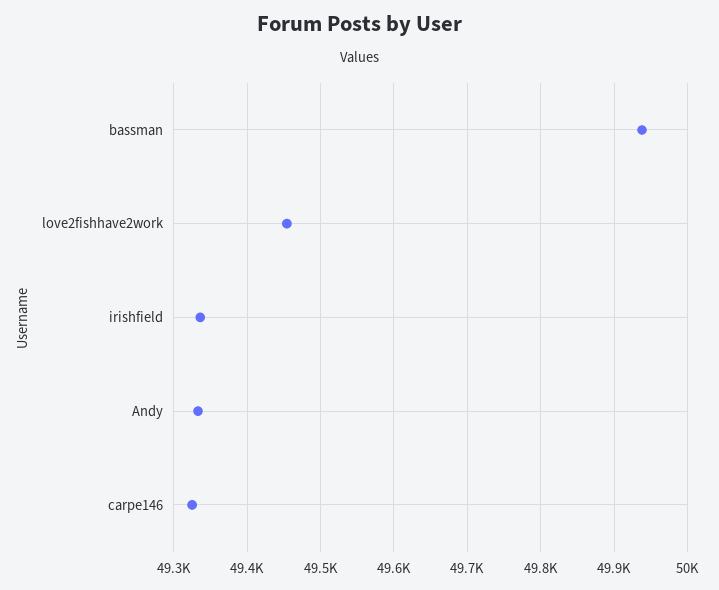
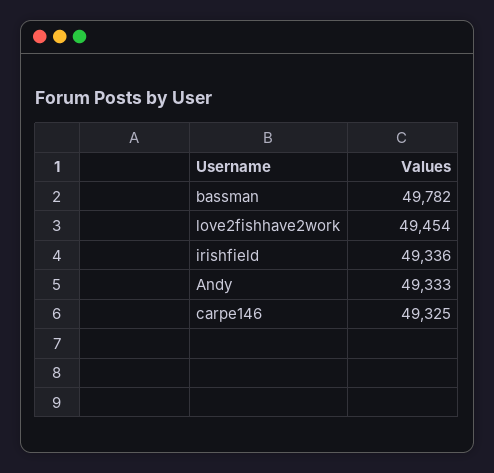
bassman: 49940 -> 49782

